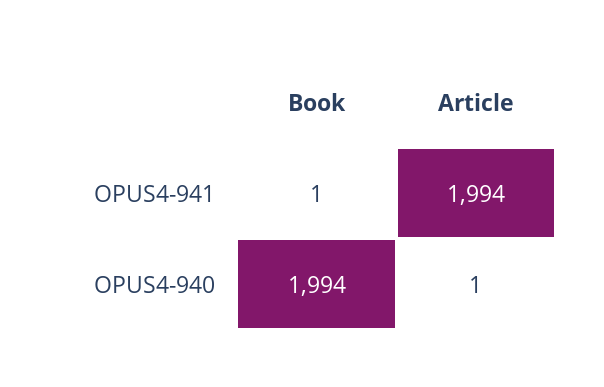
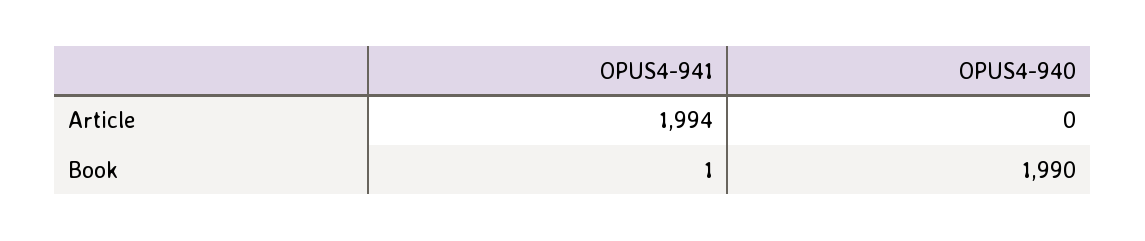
Book, OPUS4-940: 1994 -> 1990
Article, OPUS4-940: 1 -> 0

